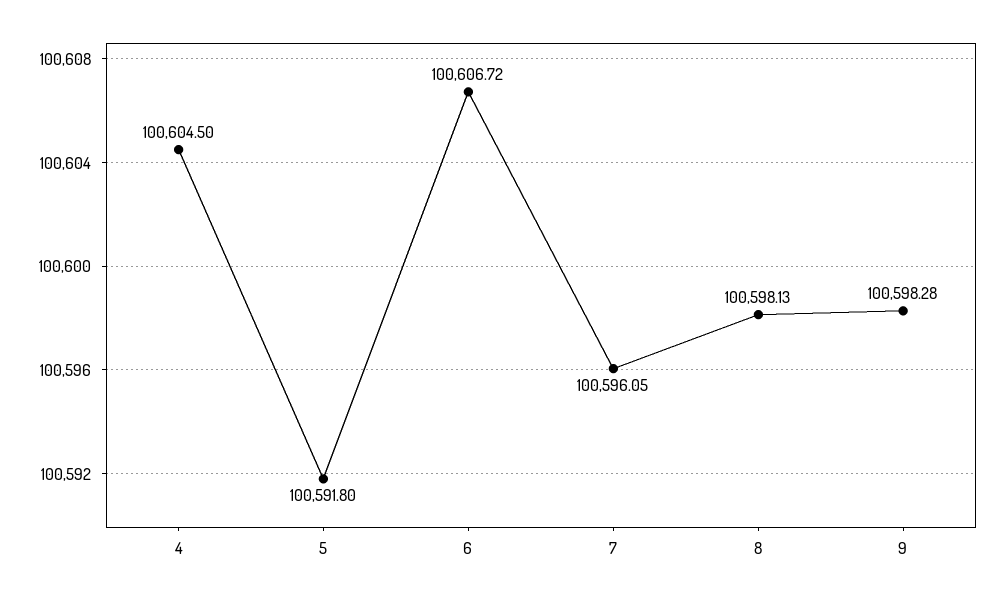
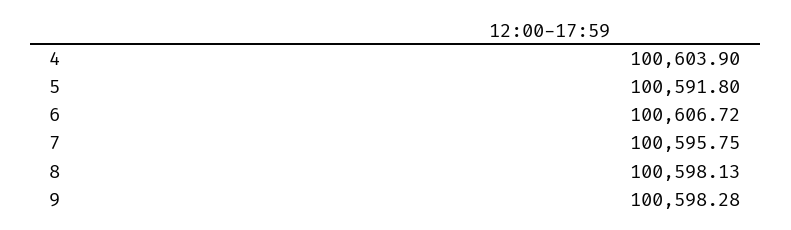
4: 100604.5 -> 100603.9
7: 100596.05 -> 100595.75

